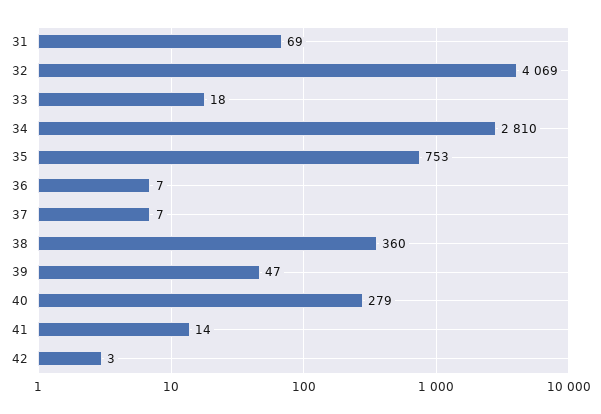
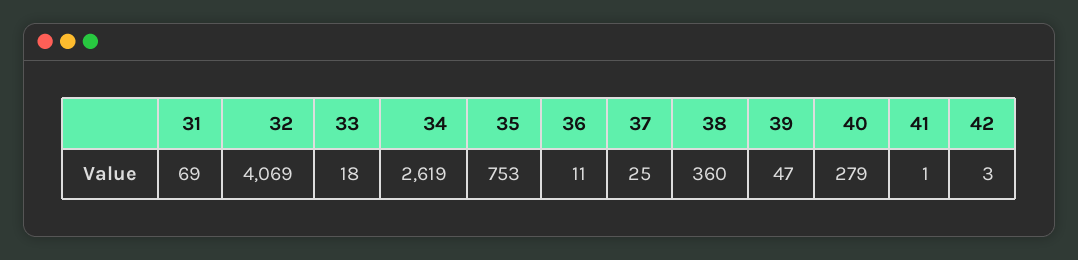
34: 2810 -> 2619
36: 7 -> 11
37: 7 -> 25
41: 14 -> 1

